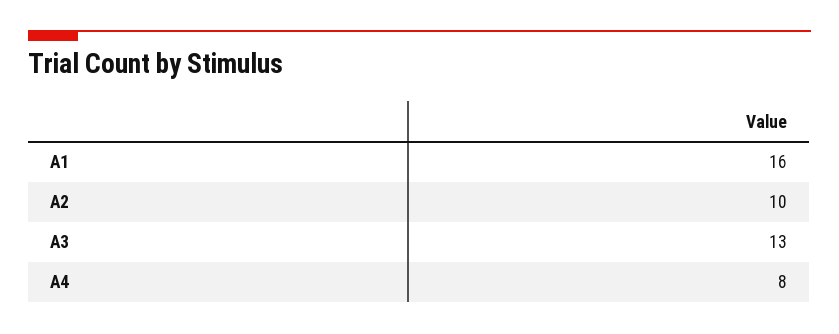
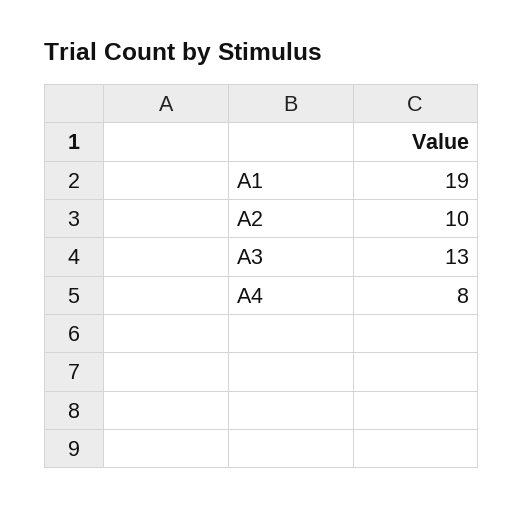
A1: 16 -> 19

